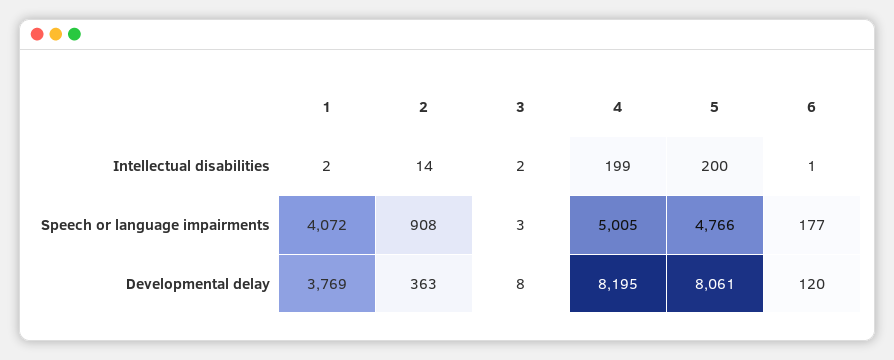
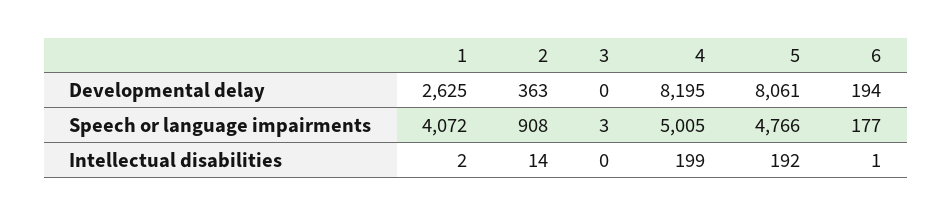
3, Intellectual disabilities: 2 -> 0
5, Intellectual disabilities: 200 -> 192
1, Developmental delay: 3769 -> 2625
3, Developmental delay: 8 -> 0
6, Developmental delay: 120 -> 194

